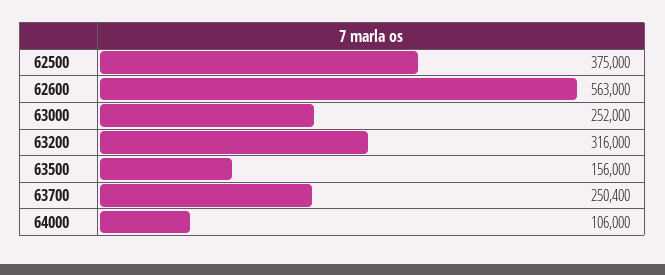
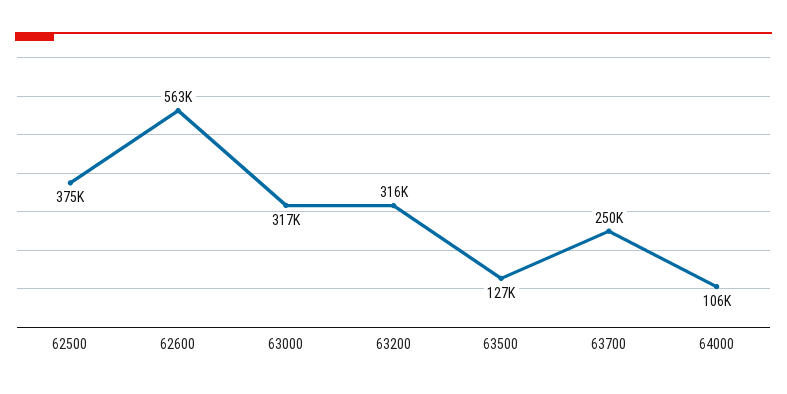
63000: 252000 -> 317000
63500: 156000 -> 127000

